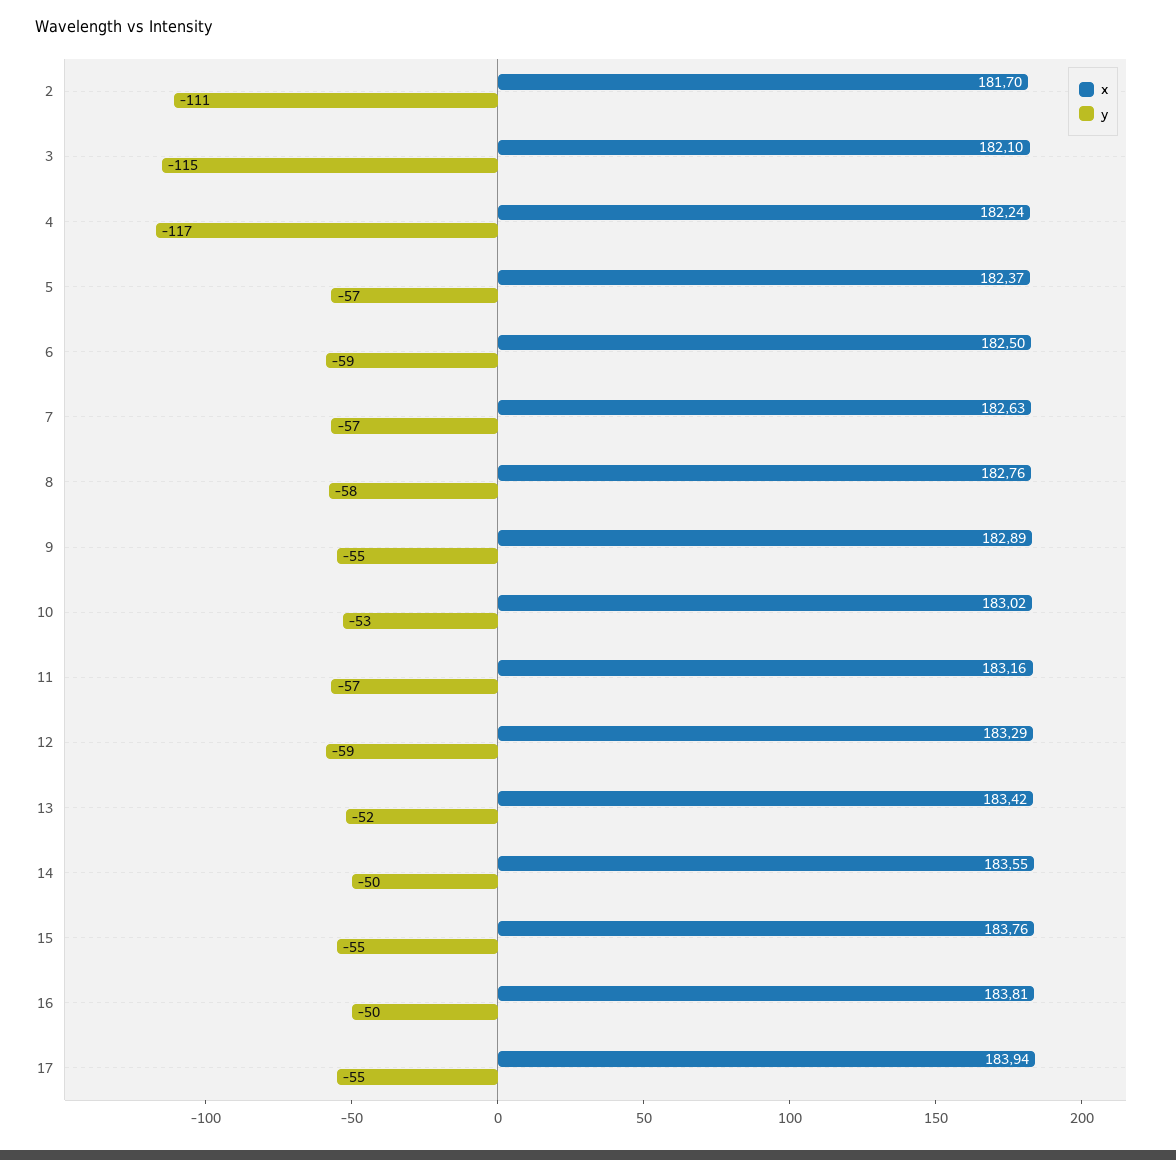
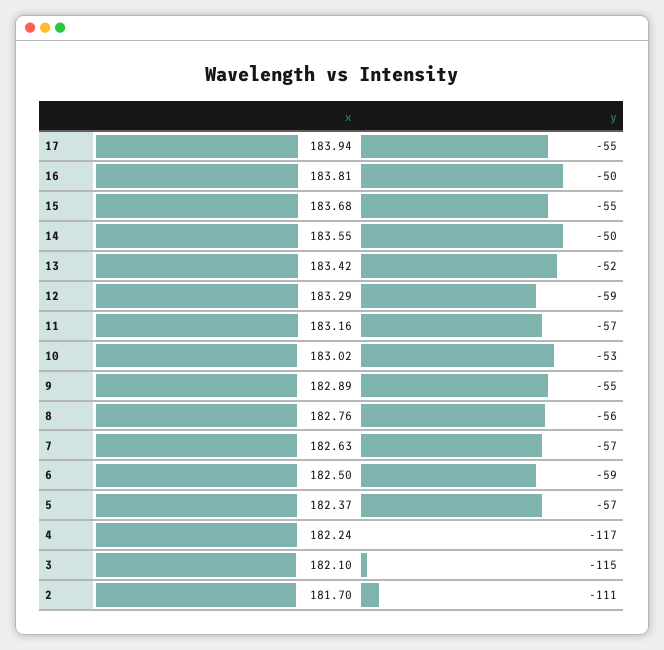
y, 8: -58 -> -56
x, 15: 183.76 -> 183.68

